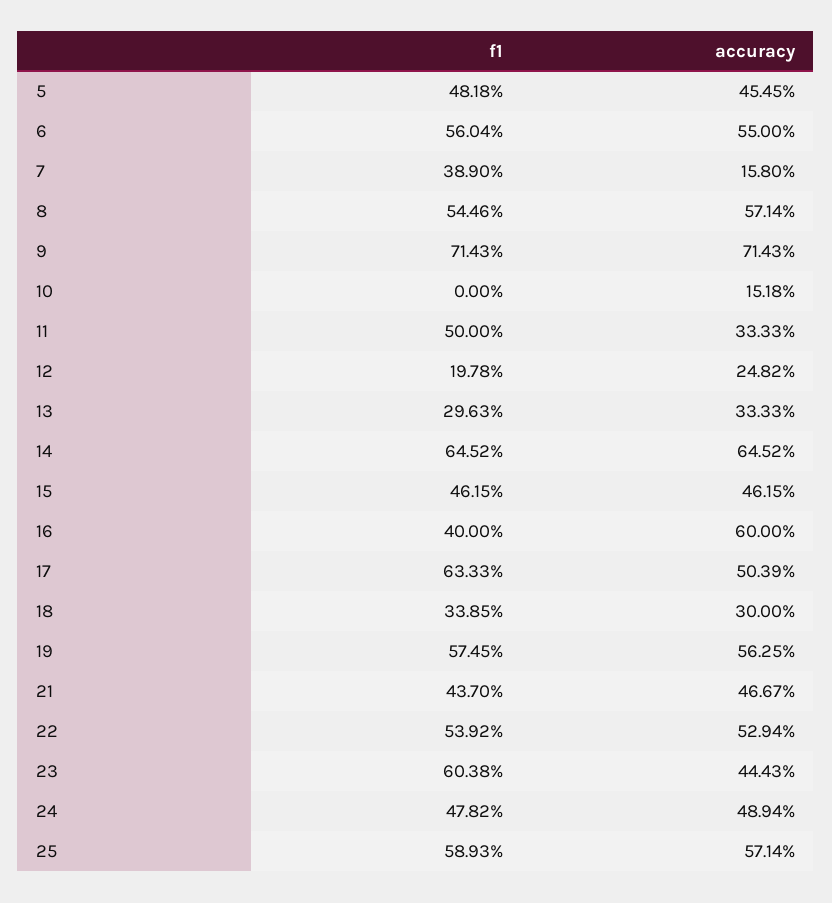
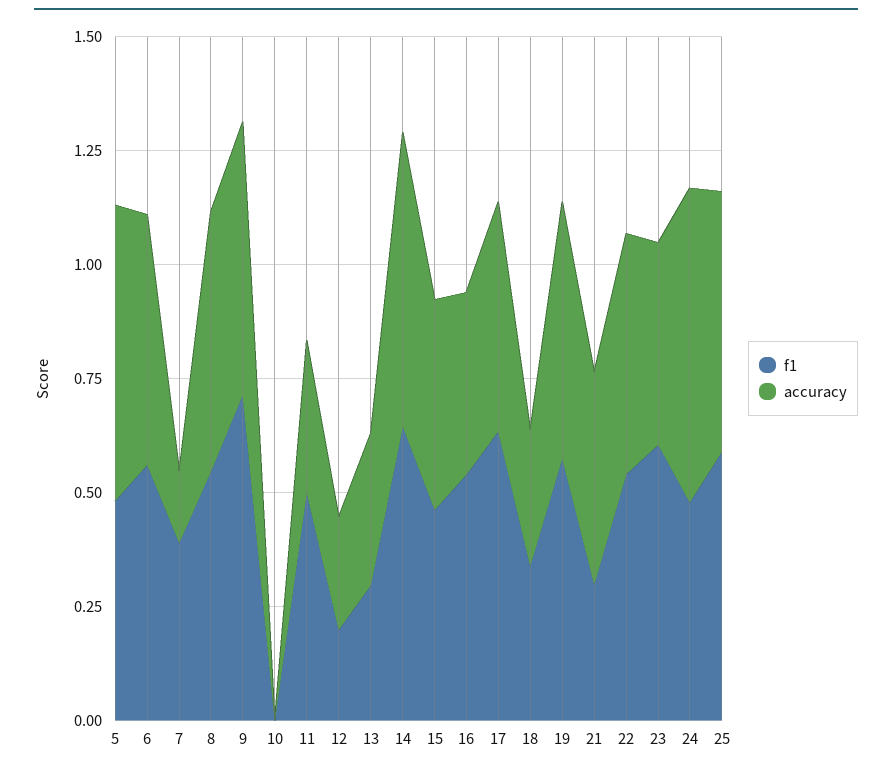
accuracy, 5: 0.4545 -> 0.65
accuracy, 9: 0.7143 -> 0.6
accuracy, 10: 0.1518 -> 0
f1, 16: 0.4 -> 0.55
accuracy, 16: 0.6 -> 0.4
f1, 21: 0.437 -> 0.3
accuracy, 24: 0.4894 -> 0.7

